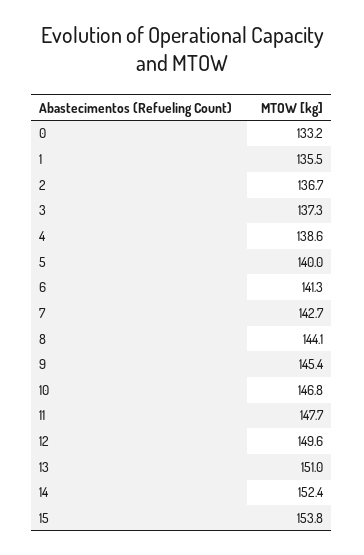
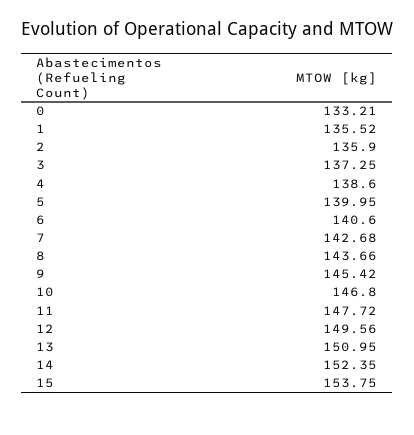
2: 136.7 -> 135.9
6: 141.3 -> 140.6
8: 144.1 -> 143.66

